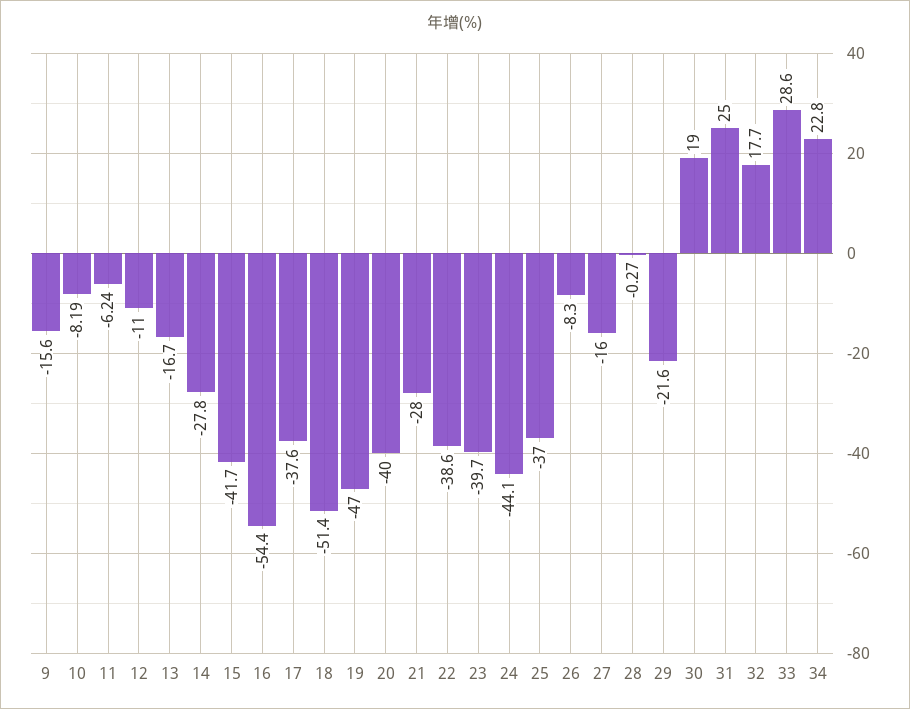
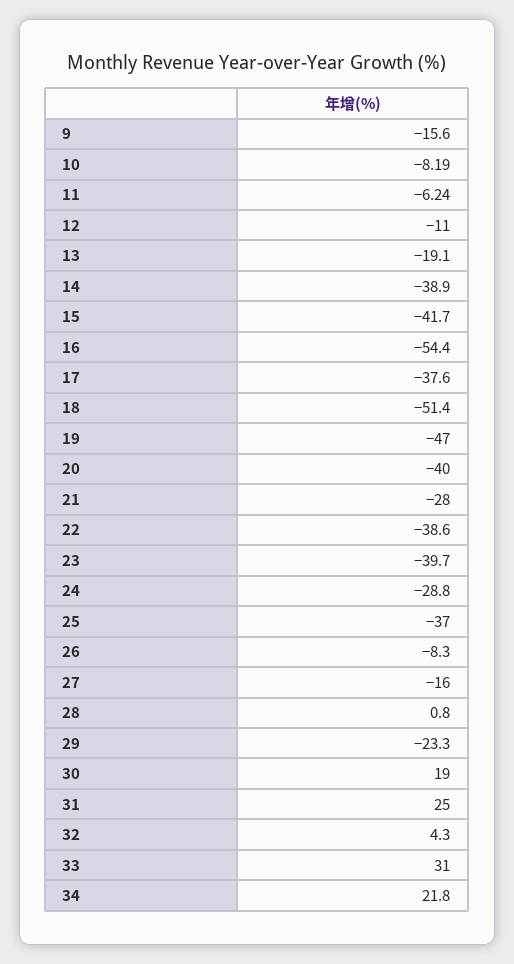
13: -16.7 -> -19.1
14: -27.8 -> -38.9
24: -44.1 -> -28.8
28: -0.27 -> 0.8
29: -21.6 -> -23.3
32: 17.7 -> 4.3
33: 28.6 -> 31
34: 22.8 -> 21.8

